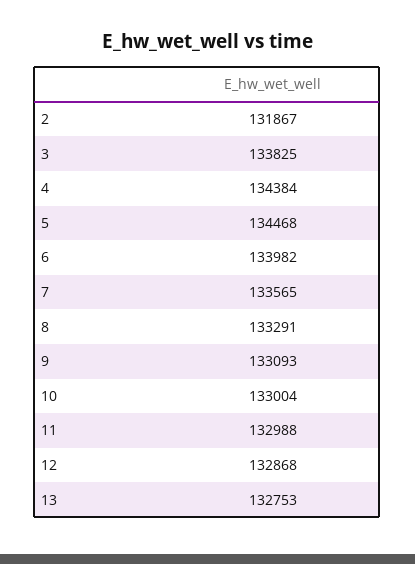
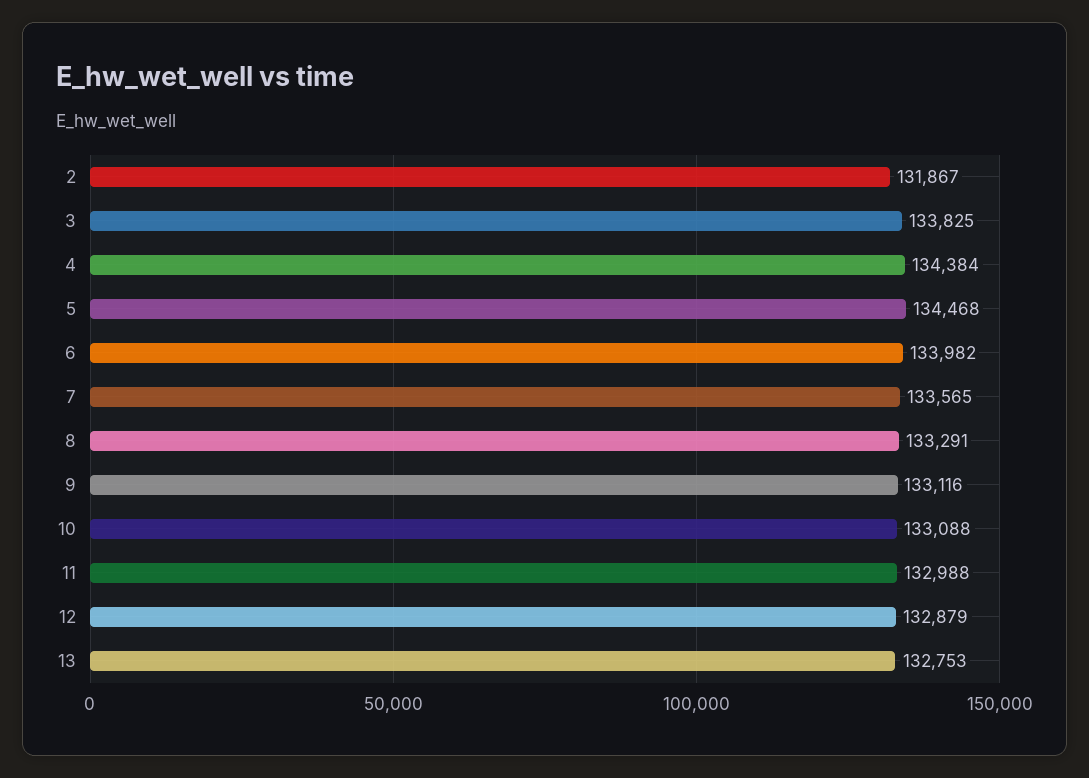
9: 133093 -> 133116
10: 133004 -> 133088
12: 132868 -> 132879

